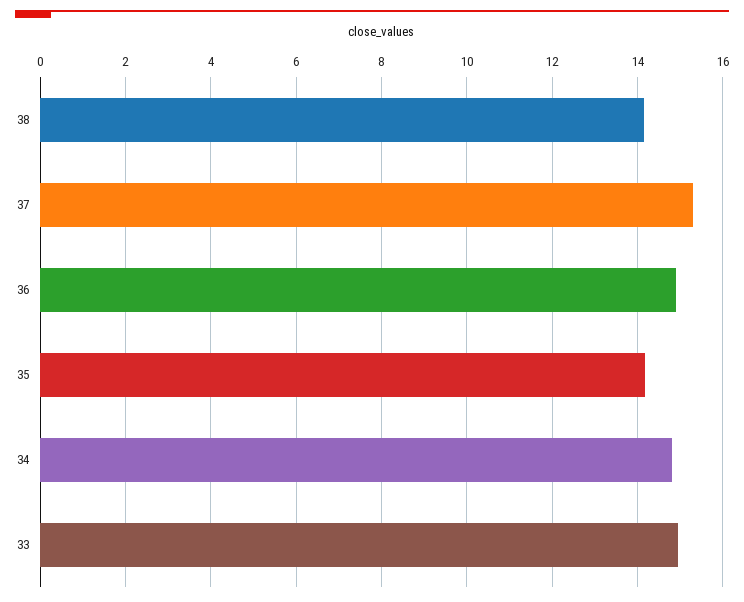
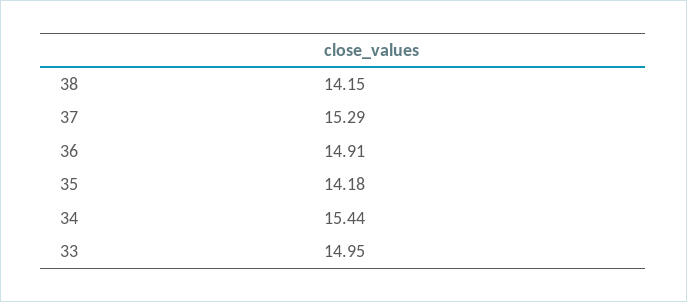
34: 14.8 -> 15.44

